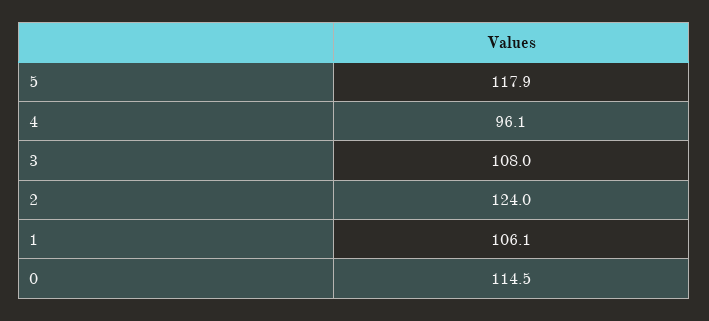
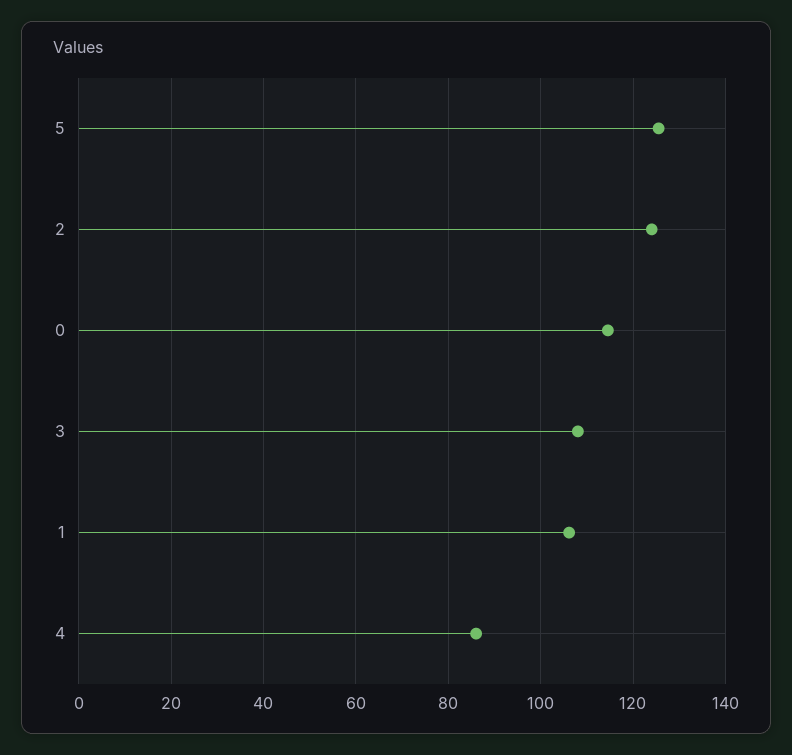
5: 117.9 -> 126
4: 96.1 -> 86

